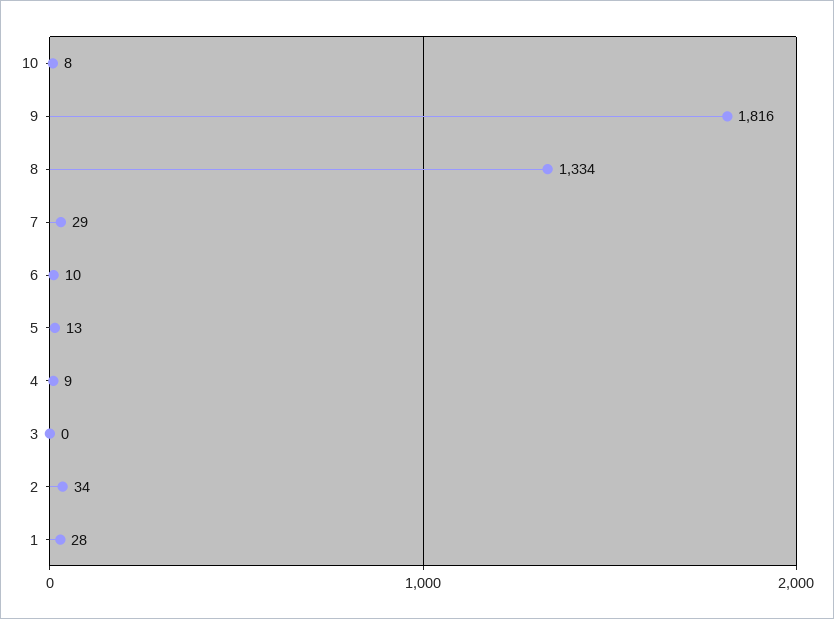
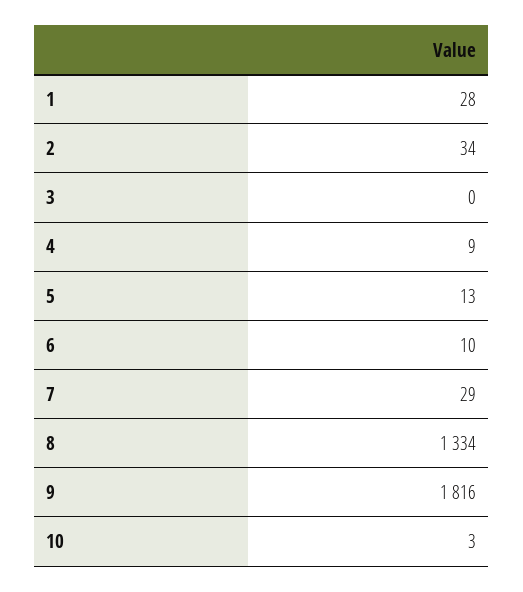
10: 8 -> 3

